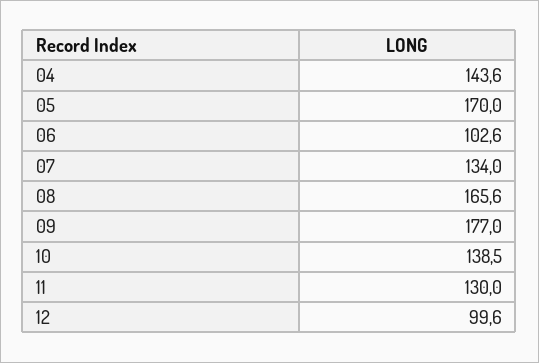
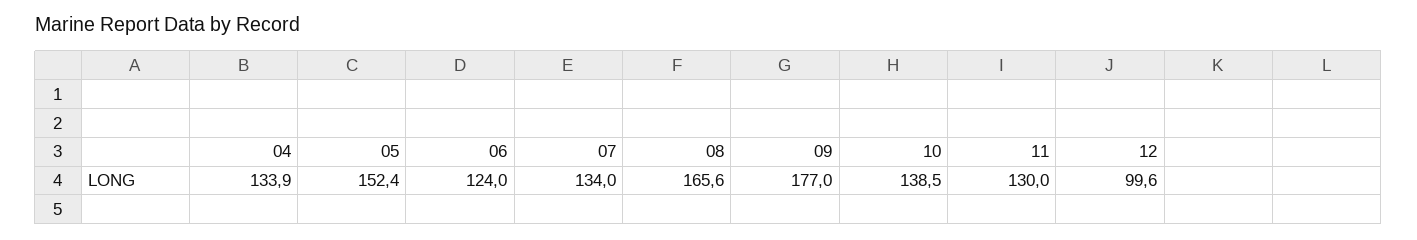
04: 143.6 -> 133.9
05: 170 -> 152.4
06: 102.6 -> 124

